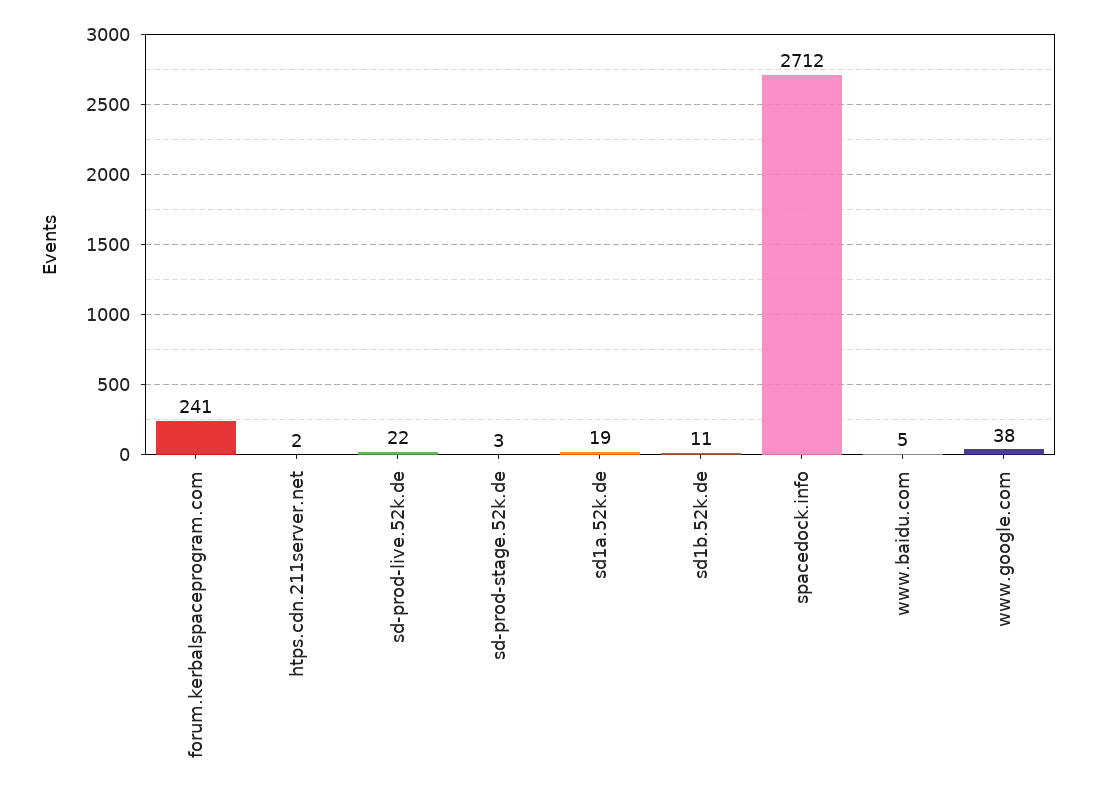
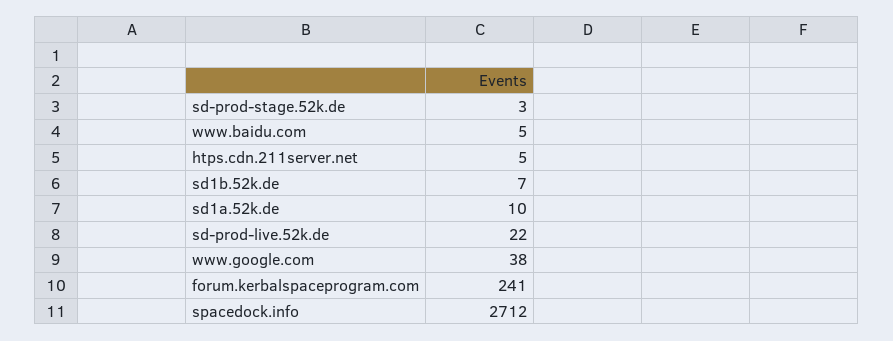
htps.cdn.211server.net: 2 -> 5
sd1a.52k.de: 19 -> 10
sd1b.52k.de: 11 -> 7

